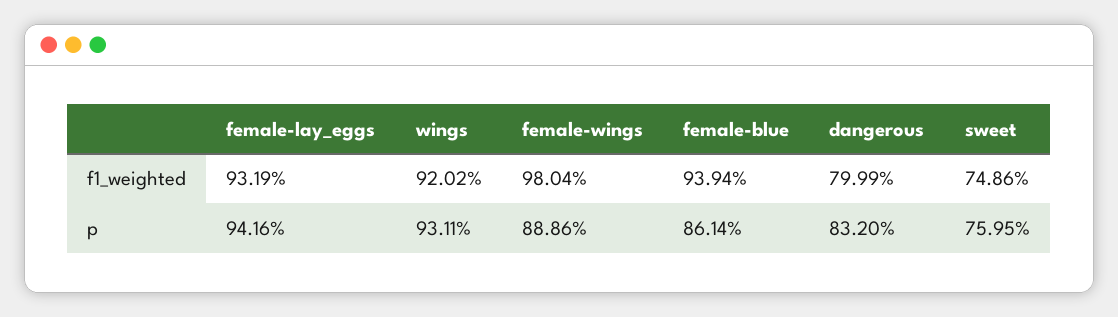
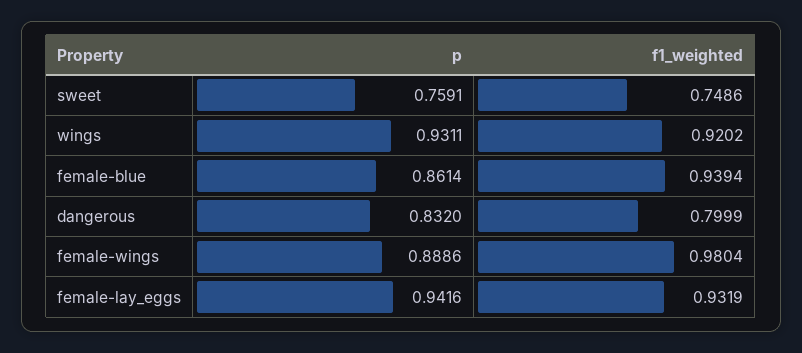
sweet, p: 0.7595 -> 0.7591

